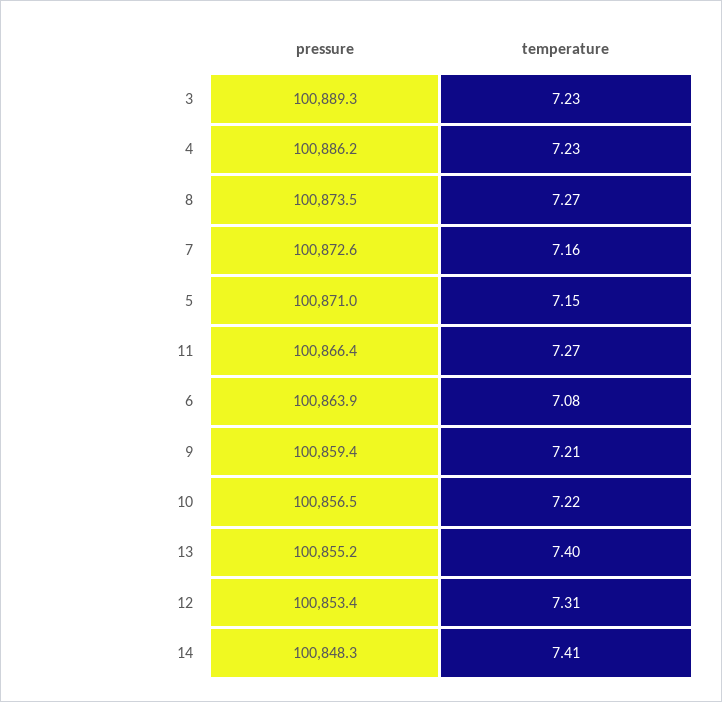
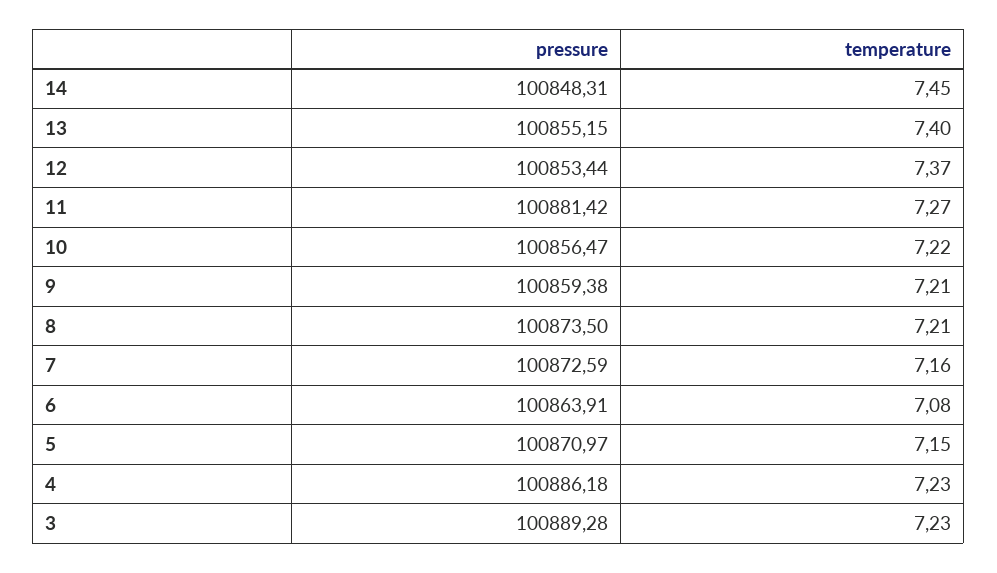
temperature, 8: 7.27 -> 7.21
pressure, 11: 100866.4 -> 100881.42
temperature, 12: 7.31 -> 7.37
temperature, 14: 7.41 -> 7.45

